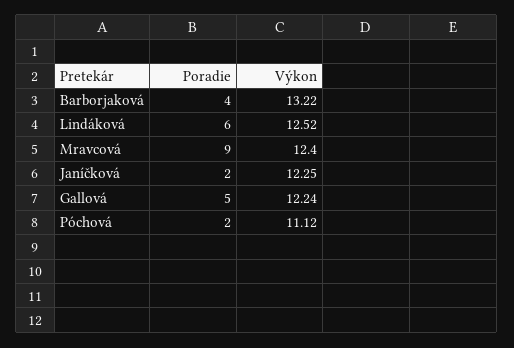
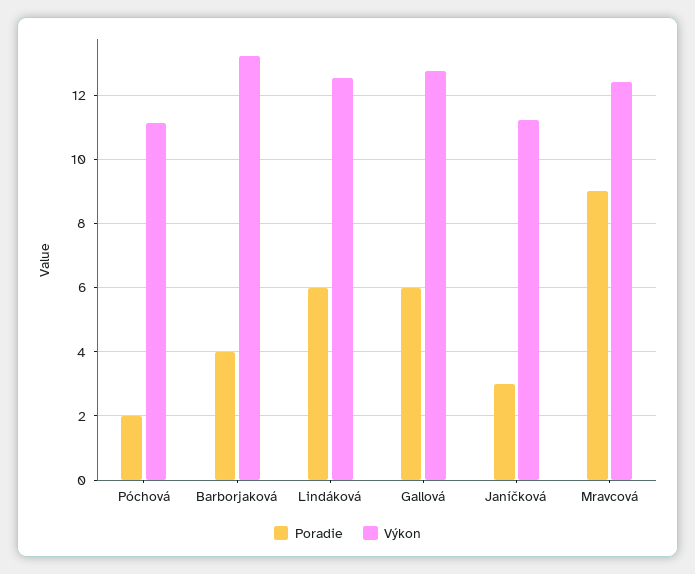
Poradie, Janíčková: 2 -> 3
Výkon, Janíčková: 12.25 -> 11.2
Poradie, Gallová: 5 -> 6
Výkon, Gallová: 12.24 -> 12.8

